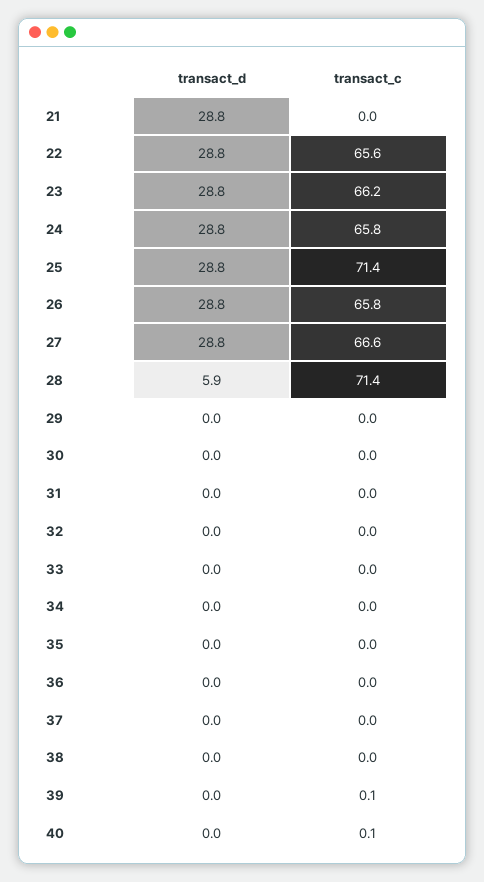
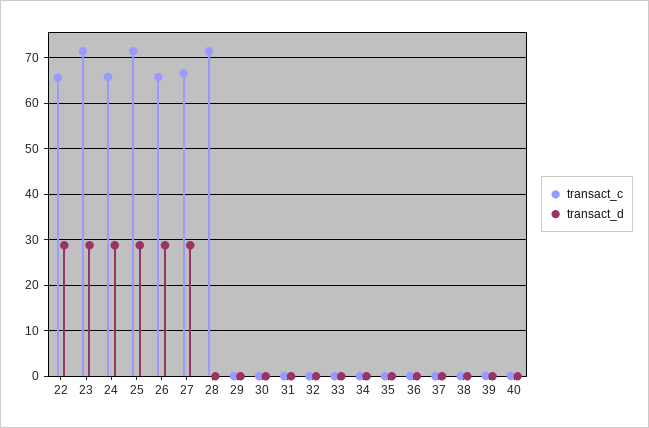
transact_d, 21: 28.8 -> none
transact_c, 21: 0 -> none
transact_c, 23: 66.2 -> 72
transact_d, 28: 5.9 -> 0

